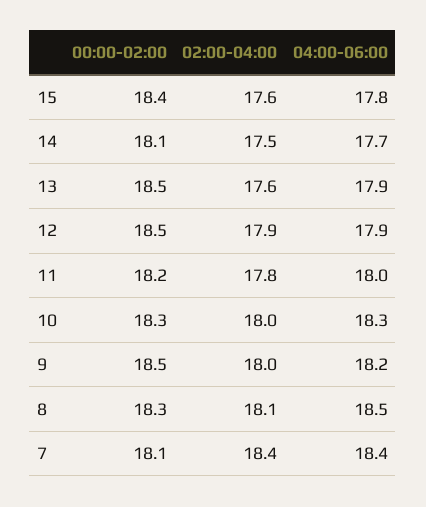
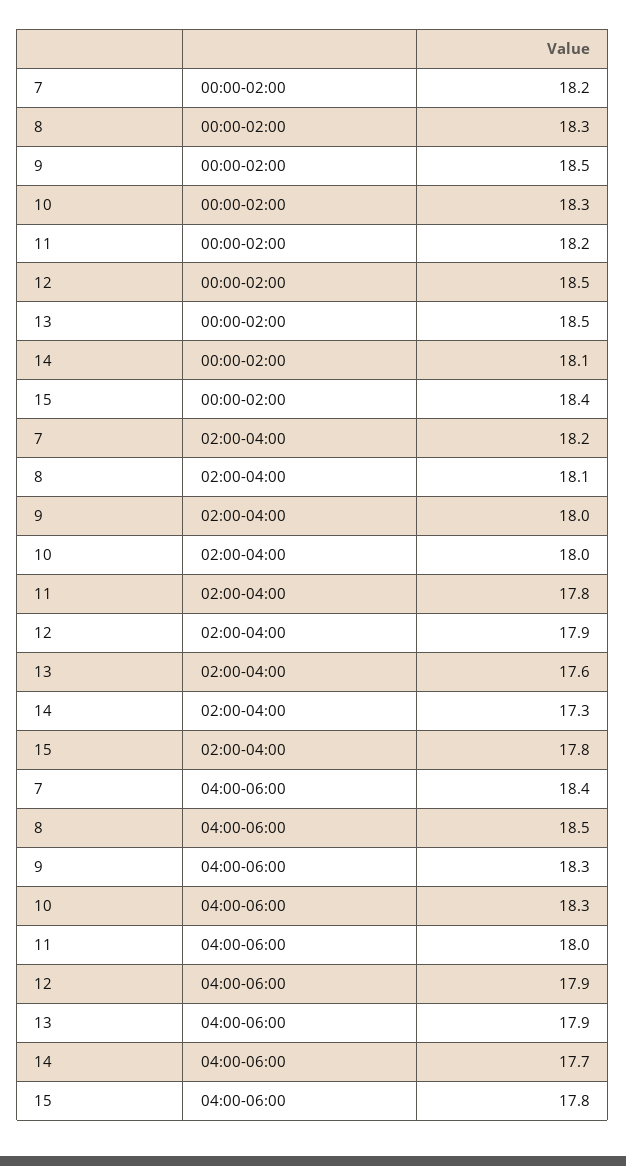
02:00-04:00, 15: 17.6 -> 17.8
02:00-04:00, 14: 17.5 -> 17.3
04:00-06:00, 9: 18.2 -> 18.3
00:00-02:00, 7: 18.1 -> 18.2
02:00-04:00, 7: 18.4 -> 18.2

